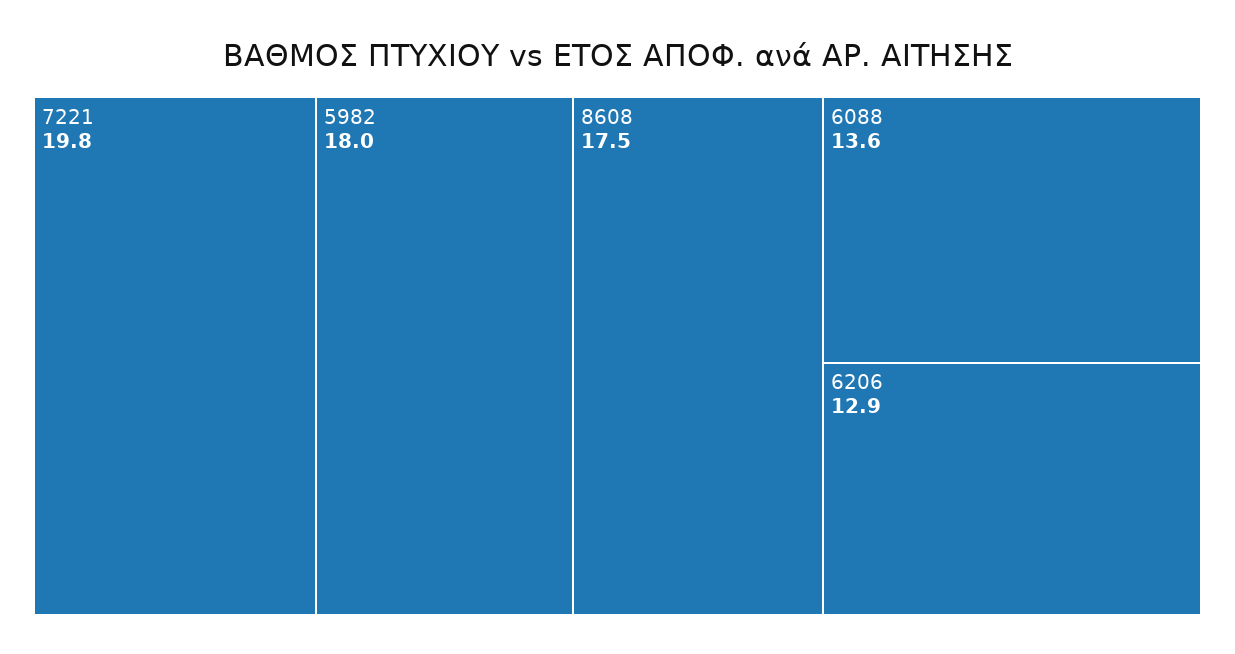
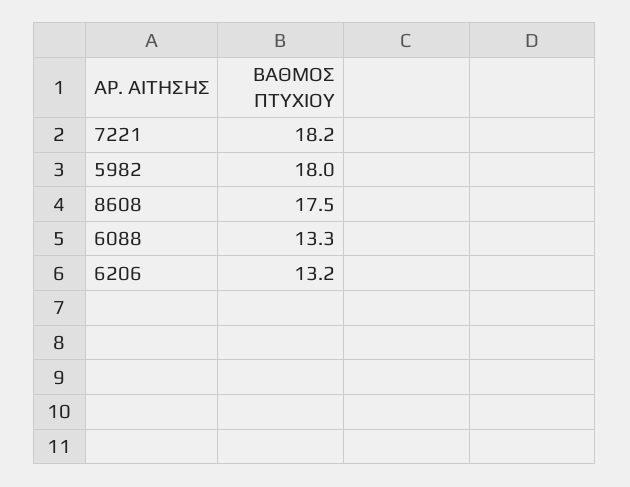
7221: 19.8 -> 18.2
6088: 13.6 -> 13.3
6206: 12.9 -> 13.2

